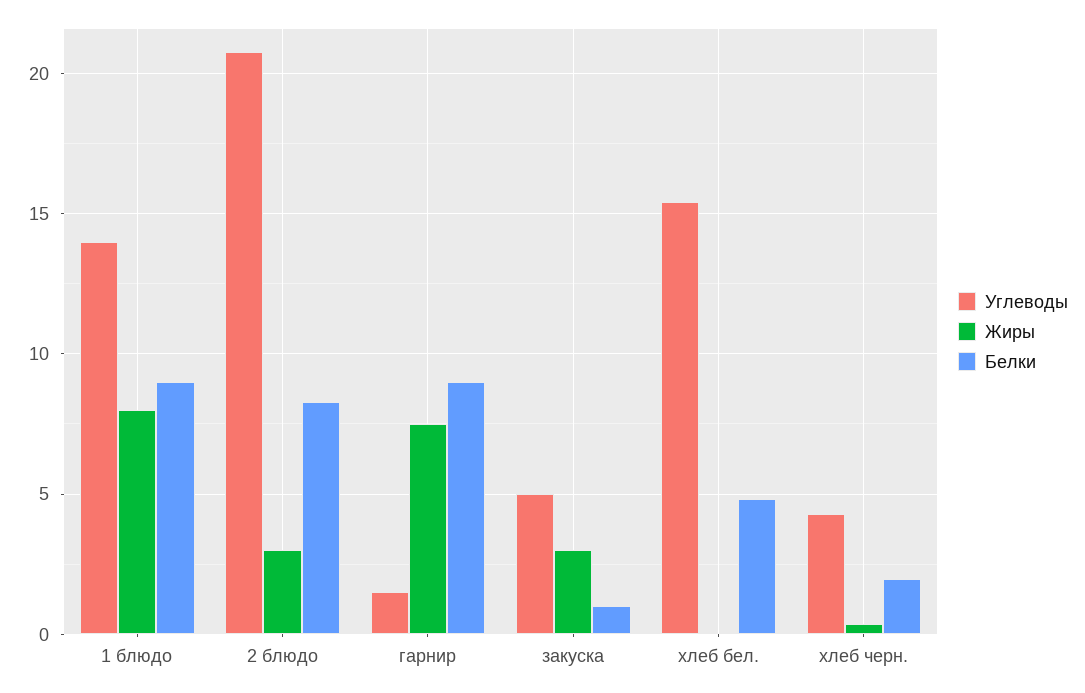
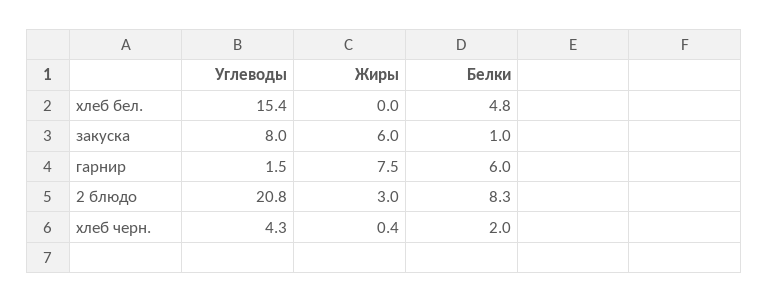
Углеводы, 1 блюдо: 14 -> none
Жиры, 1 блюдо: 8 -> none
Белки, 1 блюдо: 9 -> none
Белки, гарнир: 9 -> 6
Углеводы, закуска: 5 -> 8
Жиры, закуска: 3 -> 6

